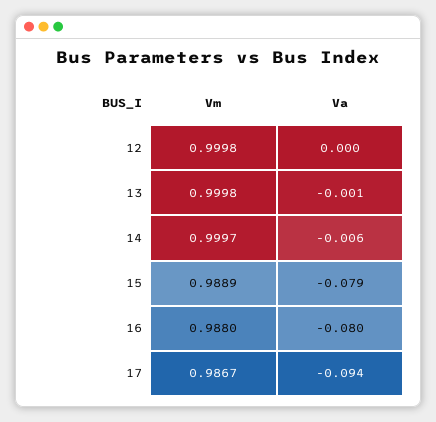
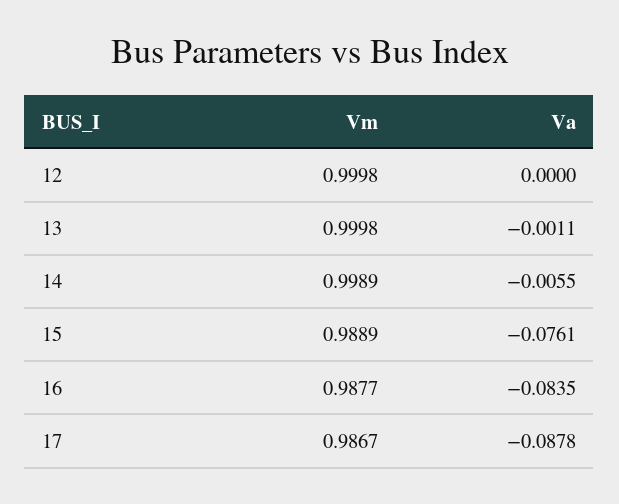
Vm, 14: 0.9997 -> 0.9989
Va, 15: -0.079 -> -0.0761
Vm, 16: 0.988 -> 0.9877
Va, 16: -0.08 -> -0.0835
Va, 17: -0.094 -> -0.0878

